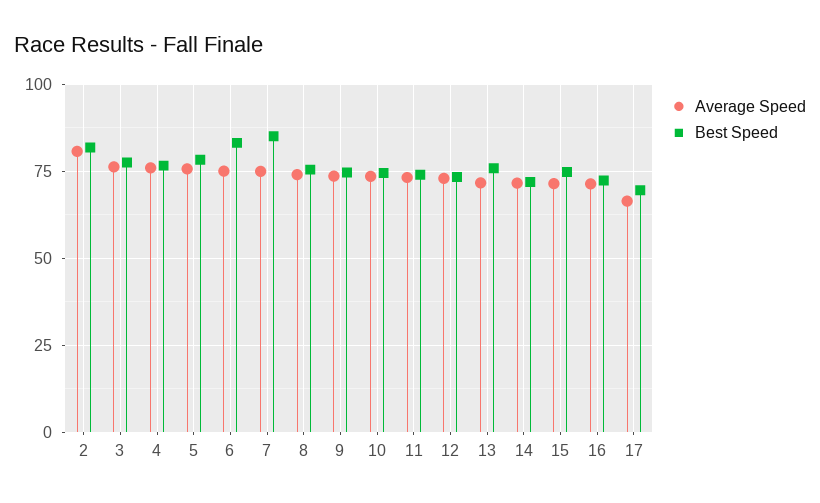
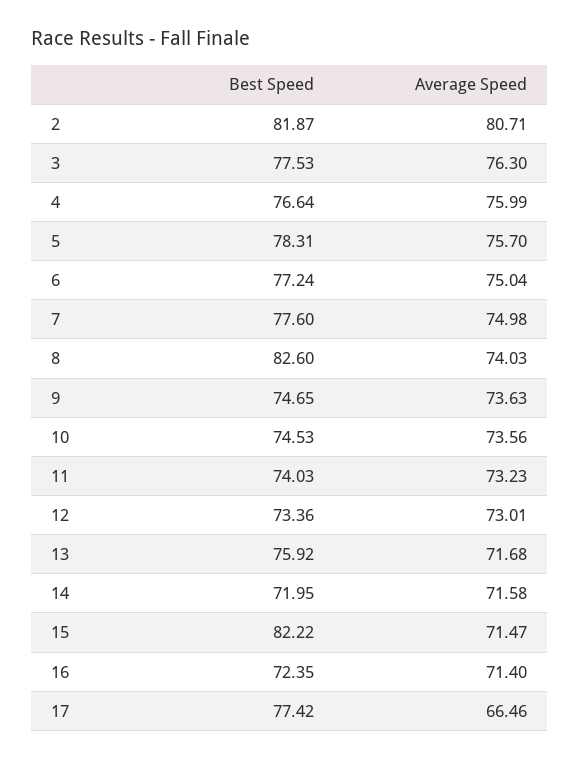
Best Speed, 6: 82.5 -> 77.24
Best Speed, 7: 85 -> 77.6
Best Speed, 8: 75 -> 82.6
Best Speed, 15: 75 -> 82.22
Best Speed, 17: 70 -> 77.42

